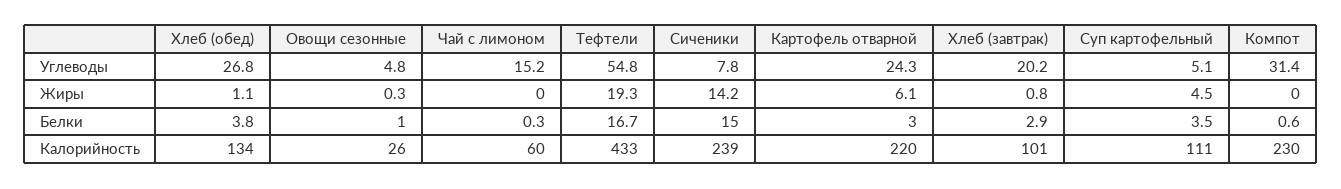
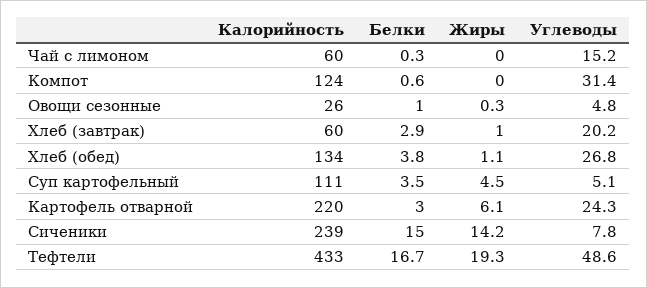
Тефтели, Углеводы: 54.8 -> 48.6
Хлеб (завтрак), Жиры: 0.8 -> 1
Хлеб (завтрак), Калорийность: 101 -> 60
Компот, Калорийность: 230 -> 124

